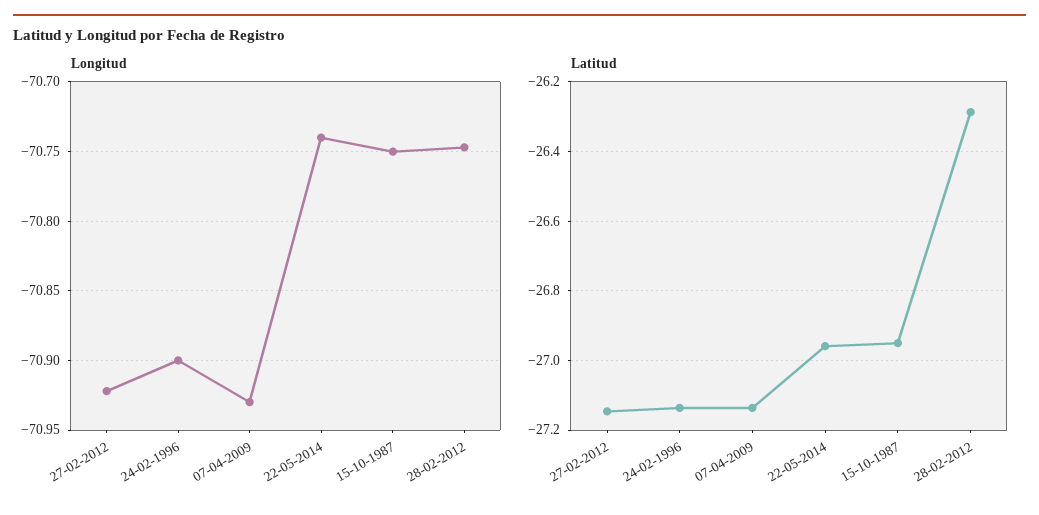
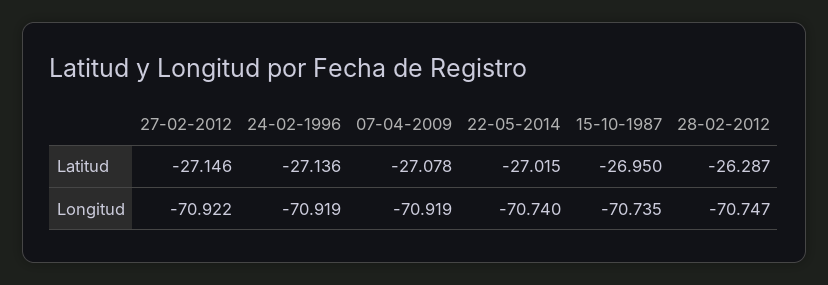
Longitud, 24-02-1996: -70.9 -> -70.919
Longitud, 07-04-2009: -70.93 -> -70.919
Longitud, 15-10-1987: -70.75 -> -70.735
Latitud, 07-04-2009: -27.14 -> -27.078
Latitud, 22-05-2014: -26.96 -> -27.015

